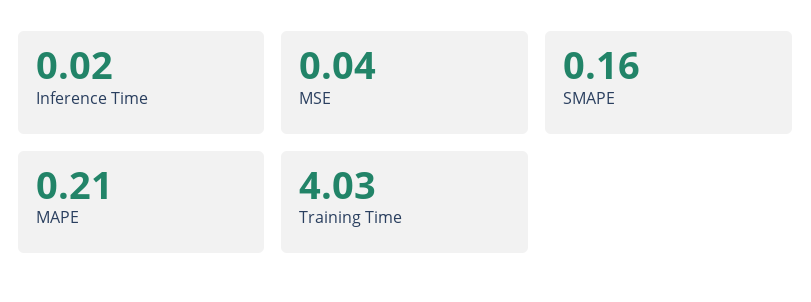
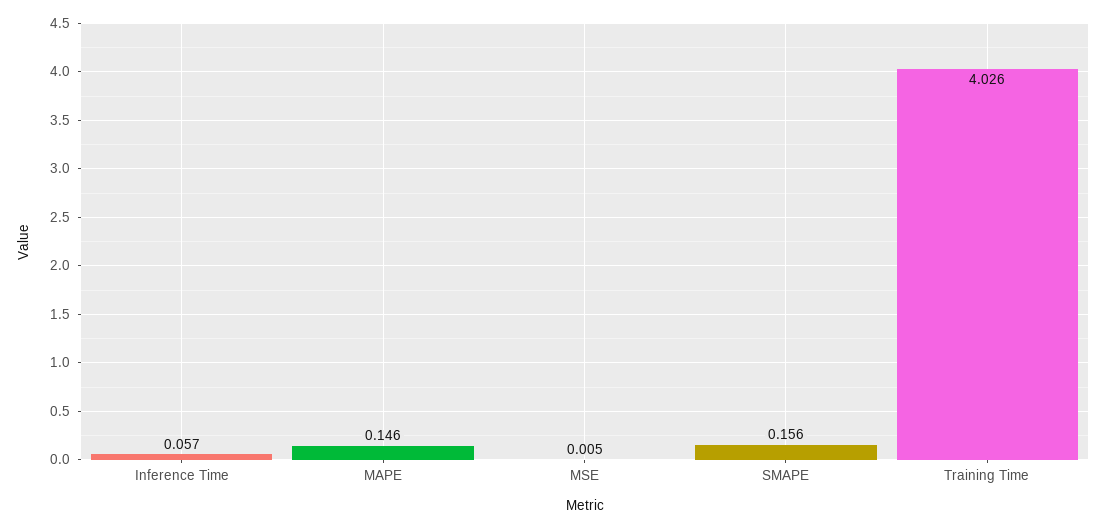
Inference Time: 0.02 -> 0.057
MSE: 0.04 -> 0.005
MAPE: 0.21 -> 0.146

